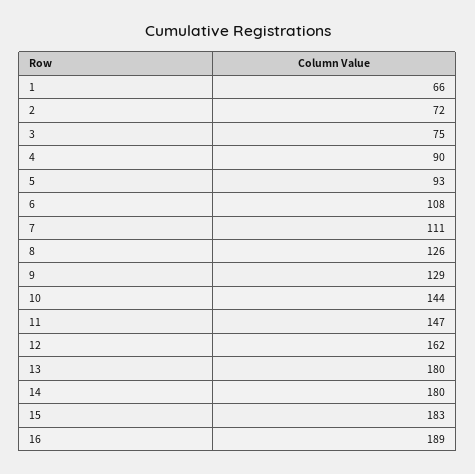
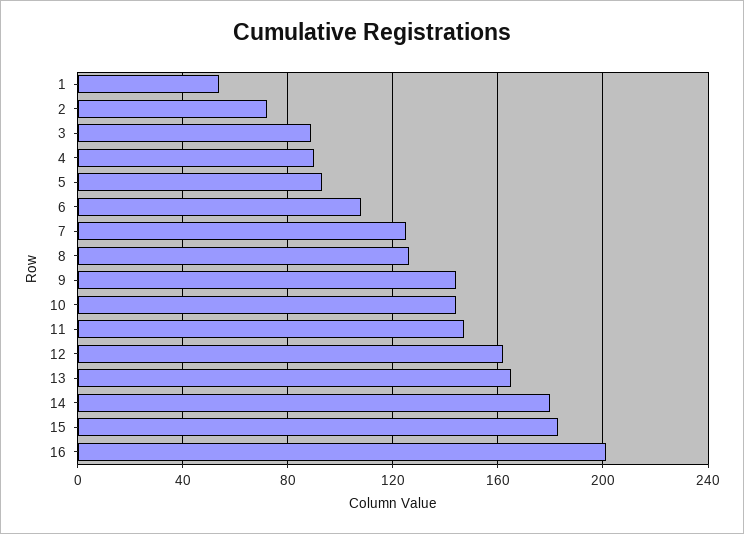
1: 66 -> 55
3: 75 -> 90
7: 111 -> 125
9: 129 -> 145
13: 180 -> 165
16: 189 -> 200

